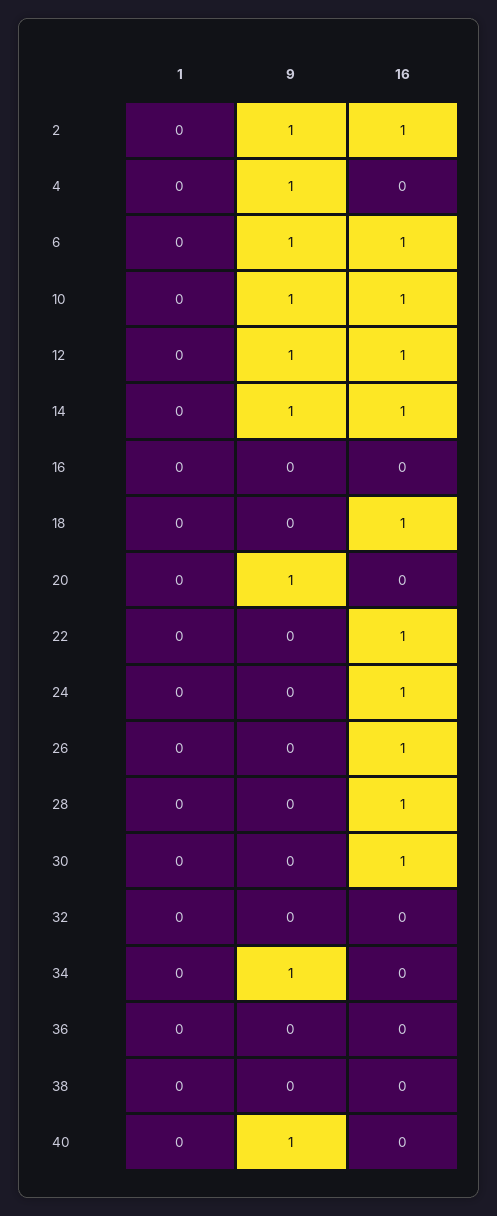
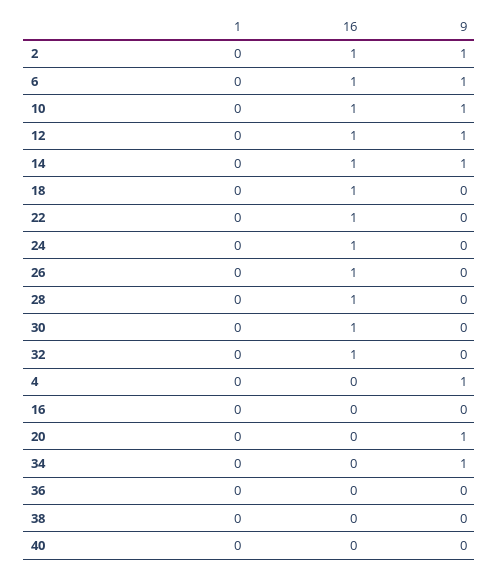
16, 32: 0 -> 1
9, 40: 1 -> 0

